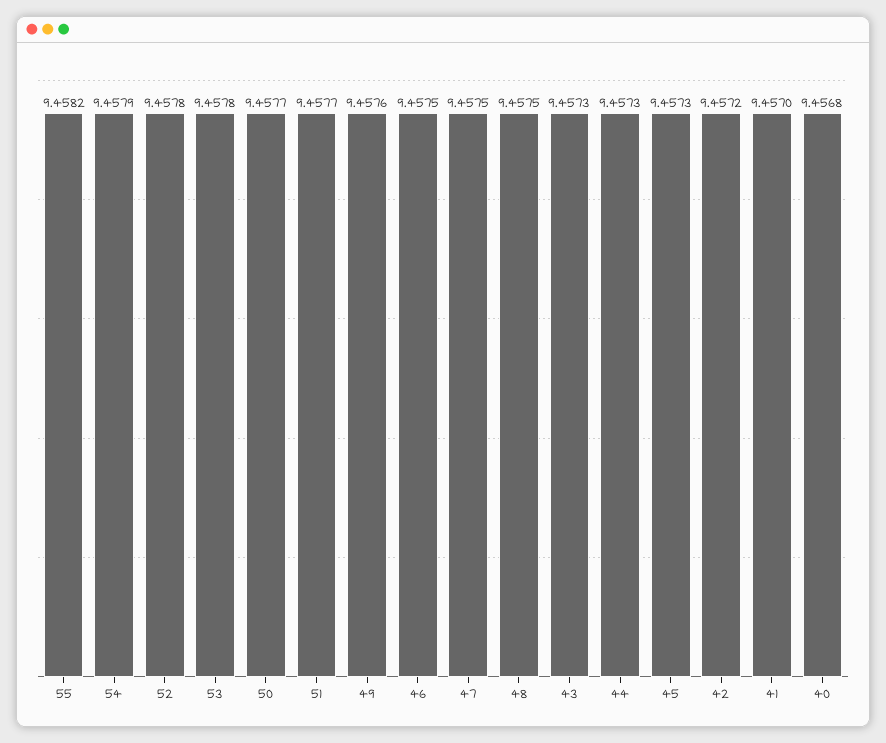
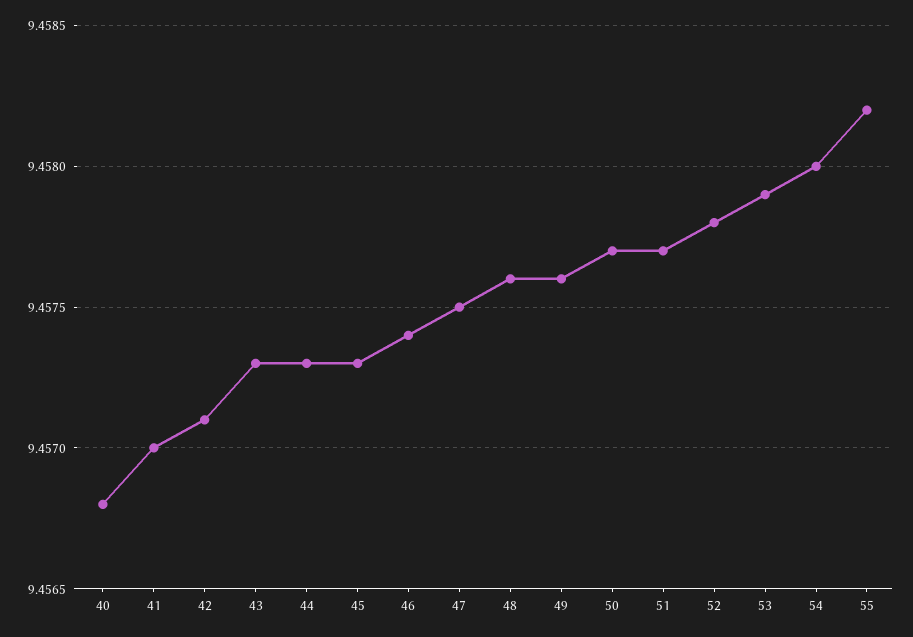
54: 9.4579 -> 9.458
53: 9.4578 -> 9.4579
46: 9.4575 -> 9.4574
48: 9.4575 -> 9.4576
42: 9.4572 -> 9.4571

